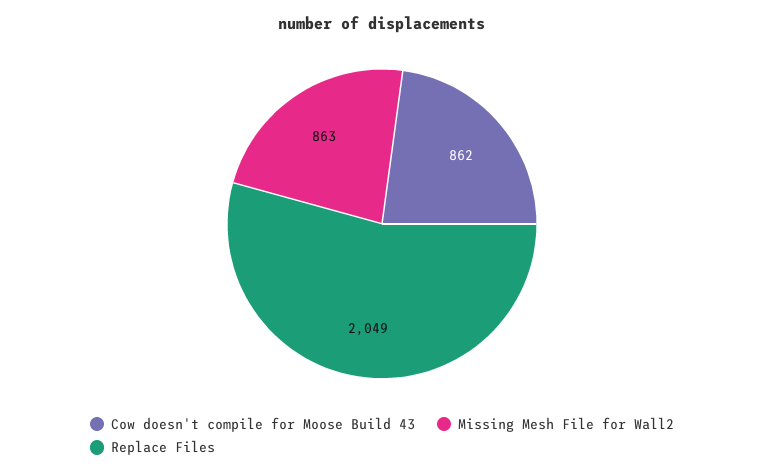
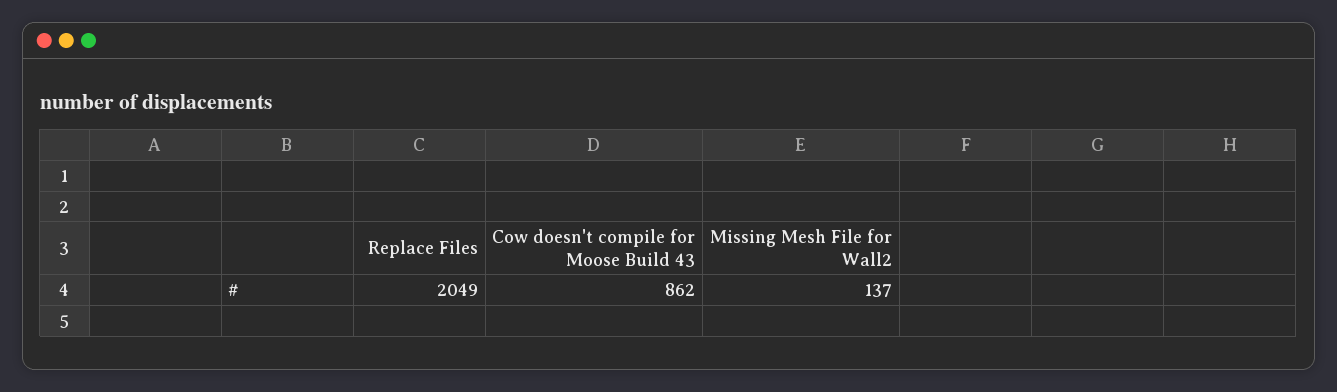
Missing Mesh File for Wall2: 863 -> 137

